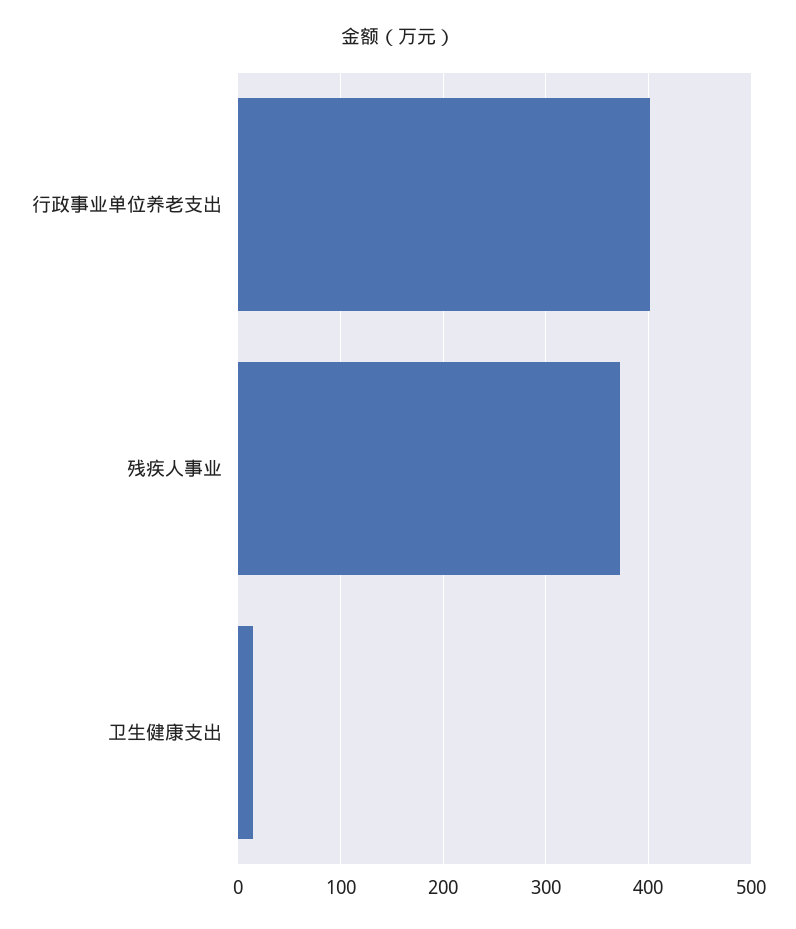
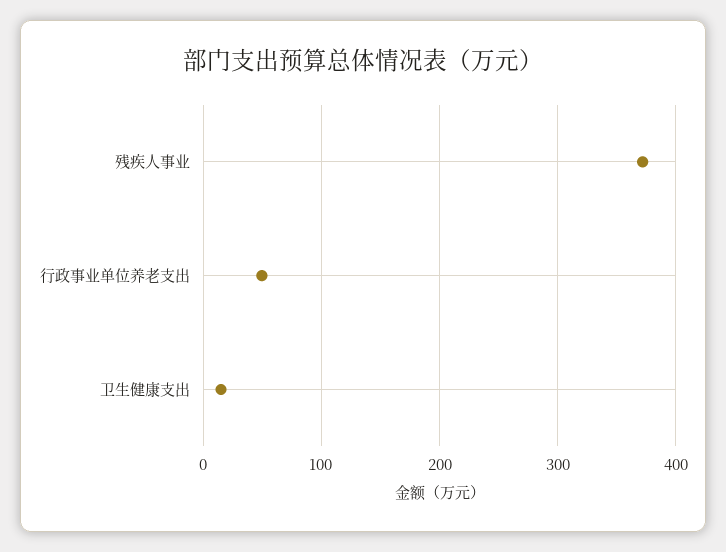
行政事业单位养老支出: 400 -> 50

